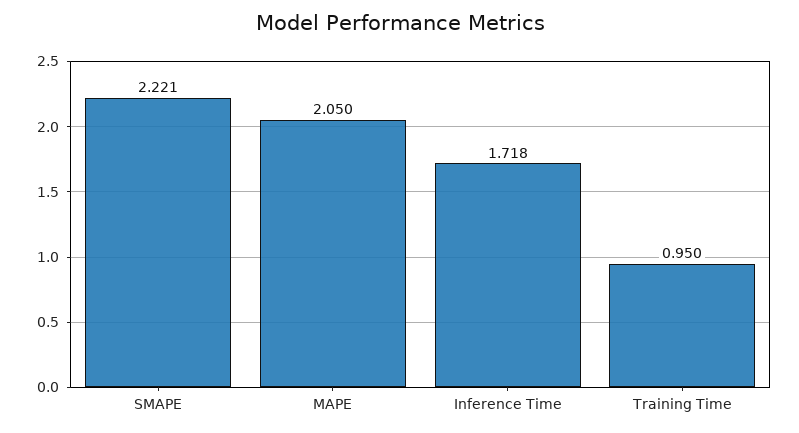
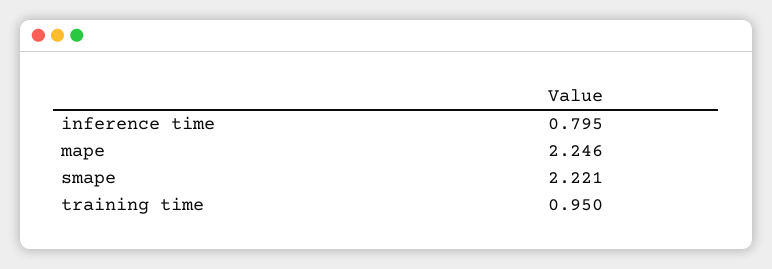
MAPE: 2.05 -> 2.246
Inference Time: 1.718 -> 0.795

